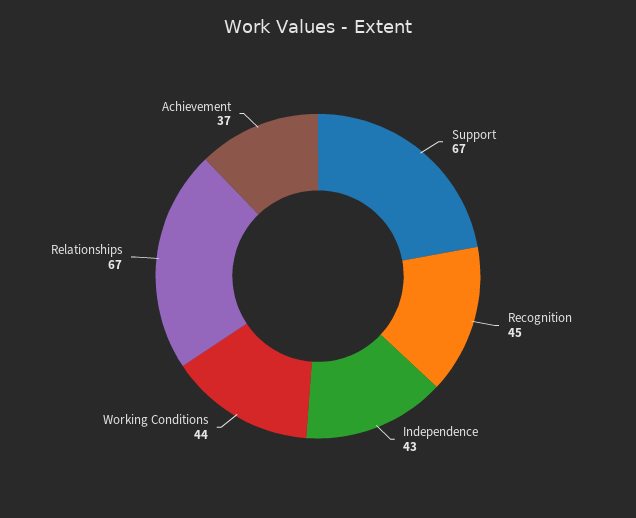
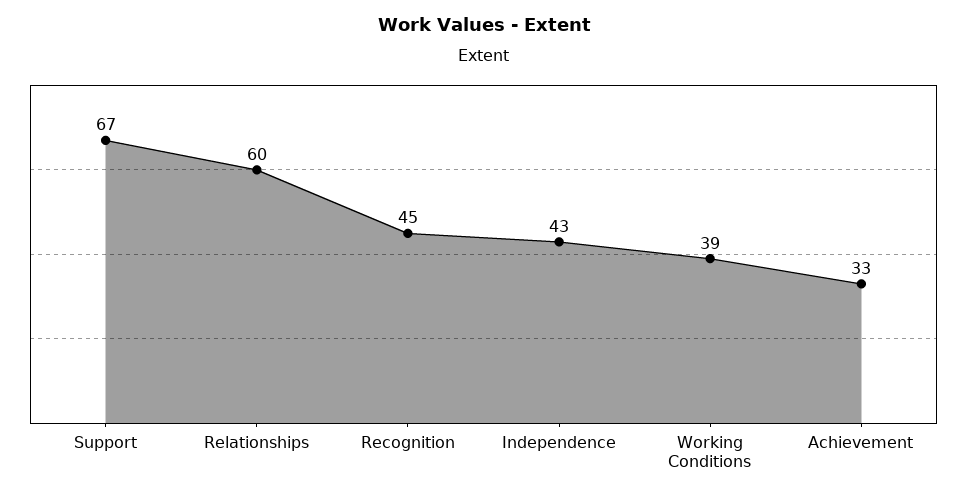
Working Conditions: 44 -> 39
Relationships: 67 -> 60
Achievement: 37 -> 33

